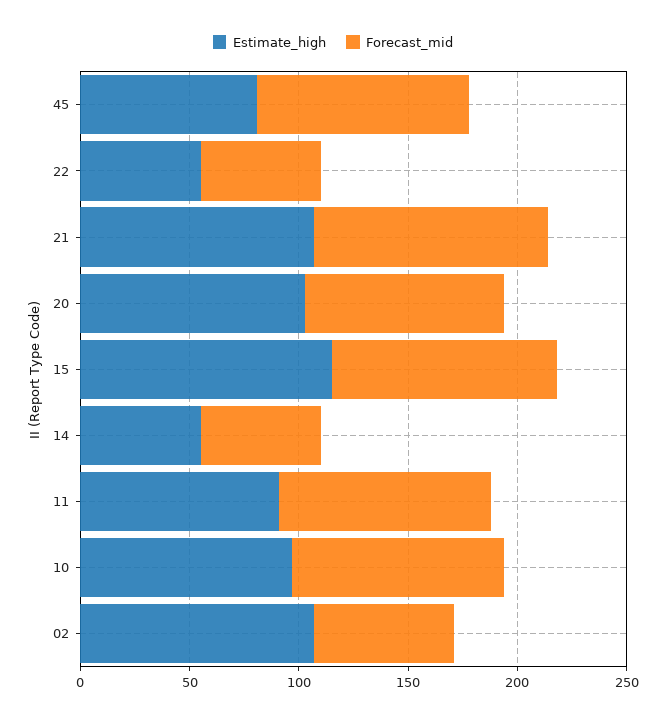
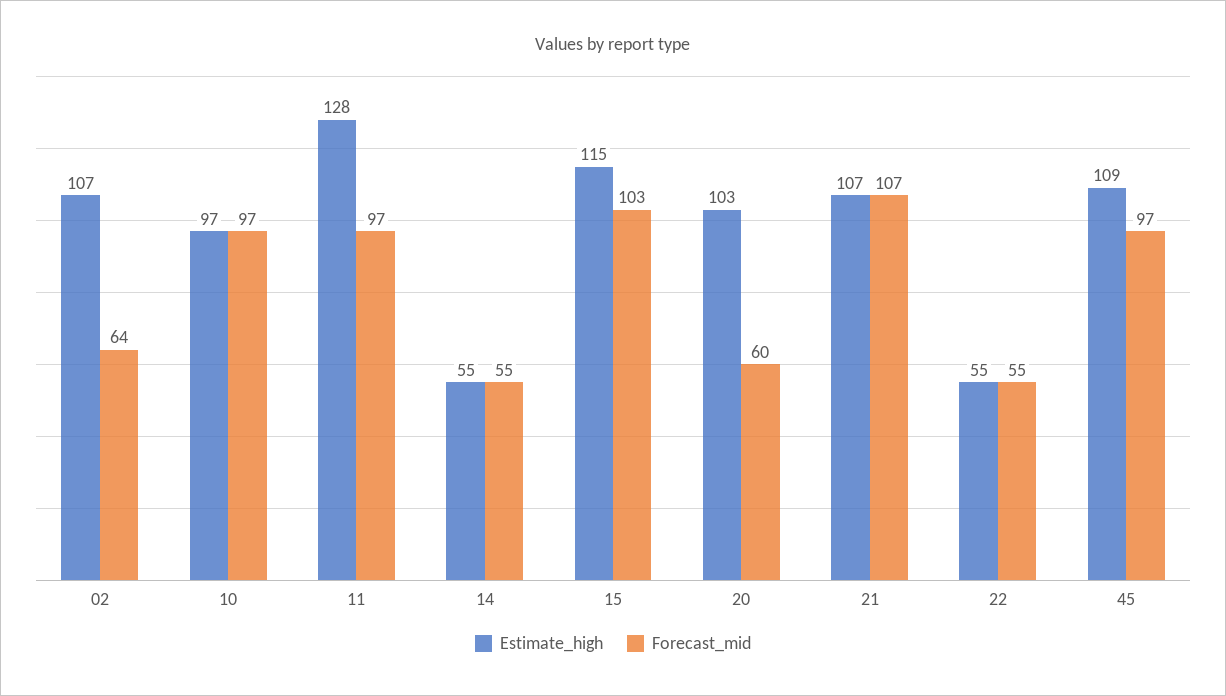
Estimate_high, 45: 80 -> 109
Forecast_mid, 20: 90 -> 60
Estimate_high, 11: 90 -> 128

